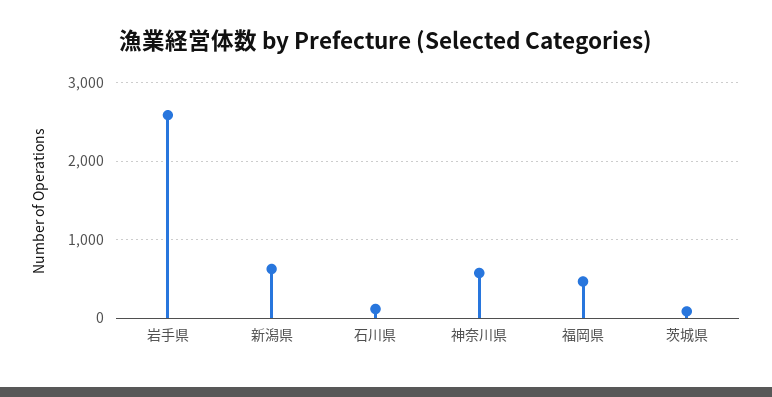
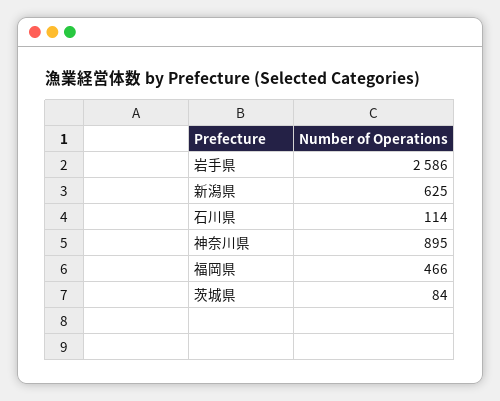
神奈川県: 600 -> 895

